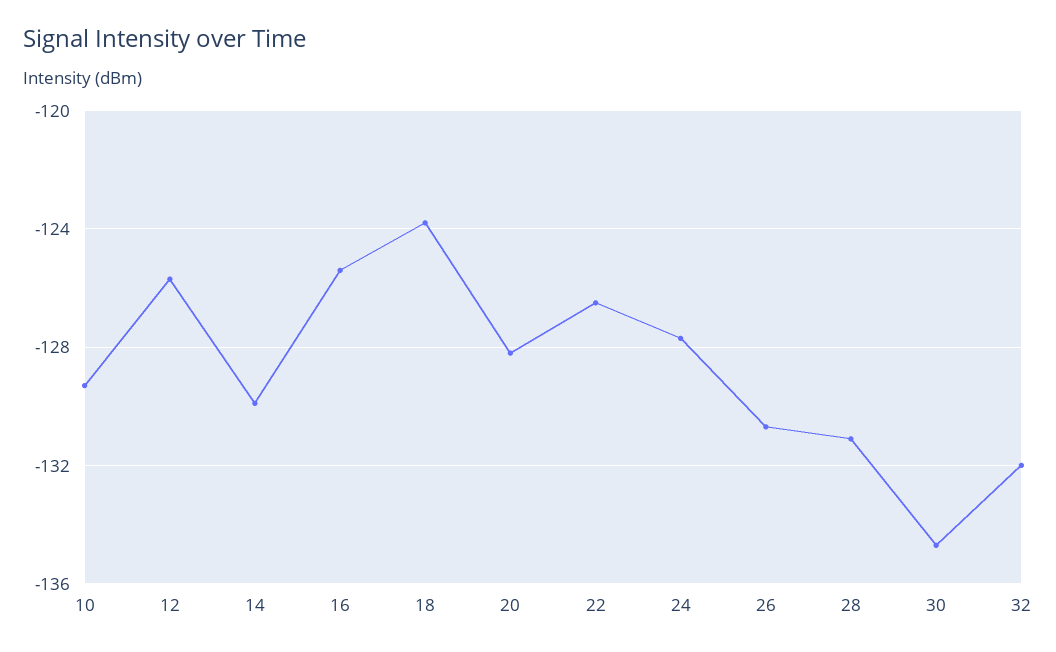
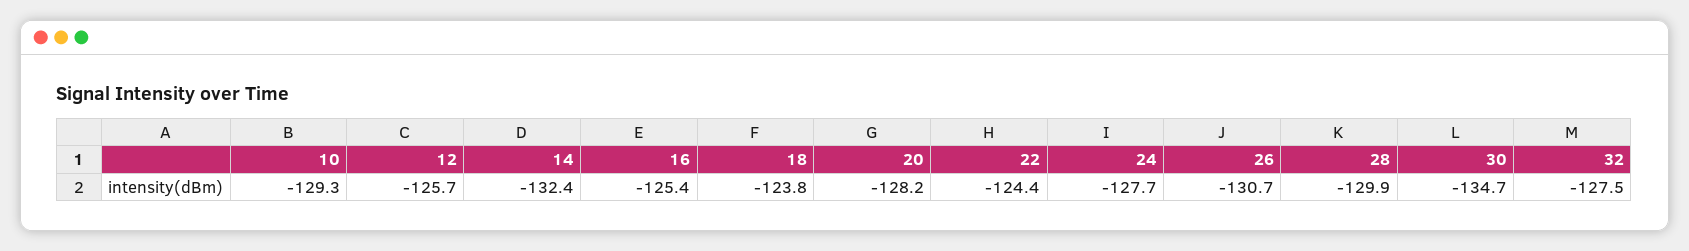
14: -130 -> -132.4
22: -126.5 -> -124.4
28: -131 -> -129.9
32: -132 -> -127.5

